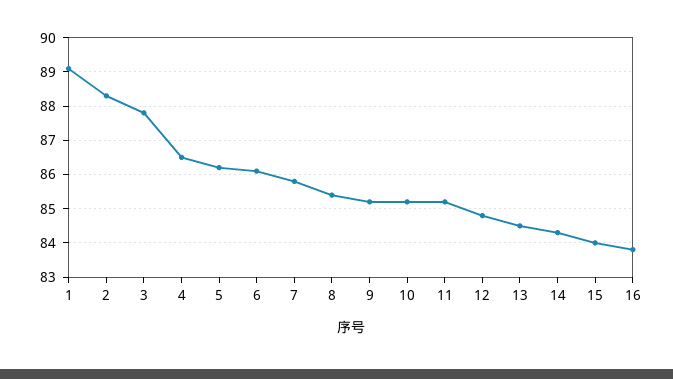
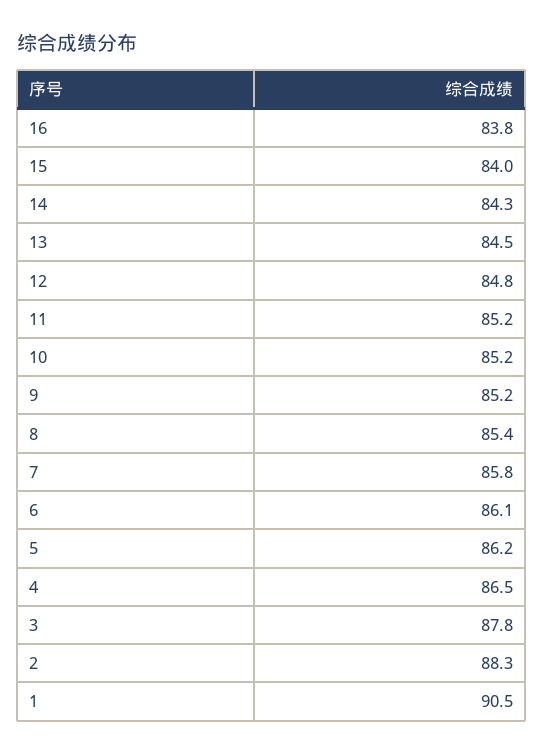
1: 89 -> 90.5

